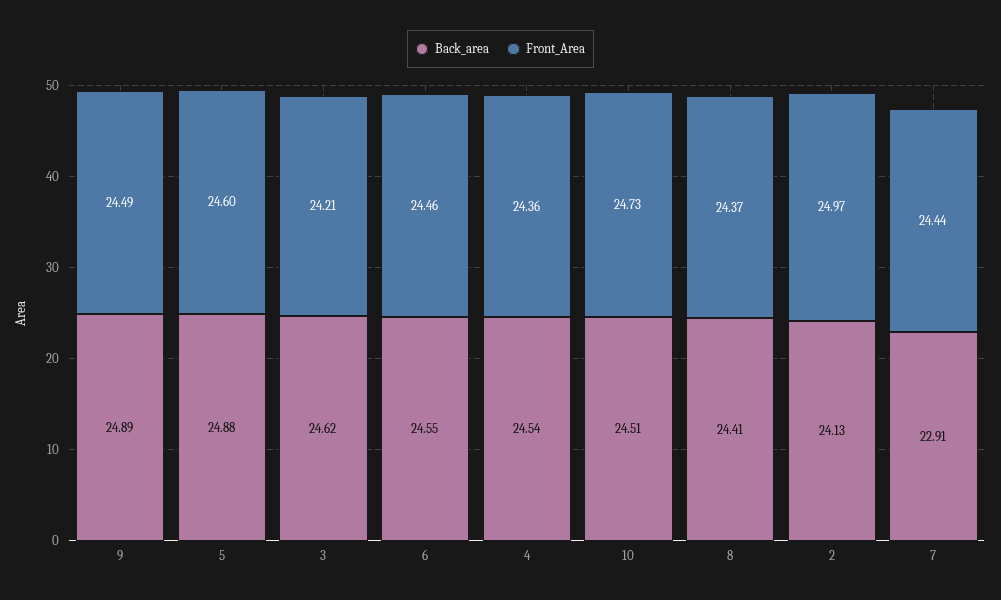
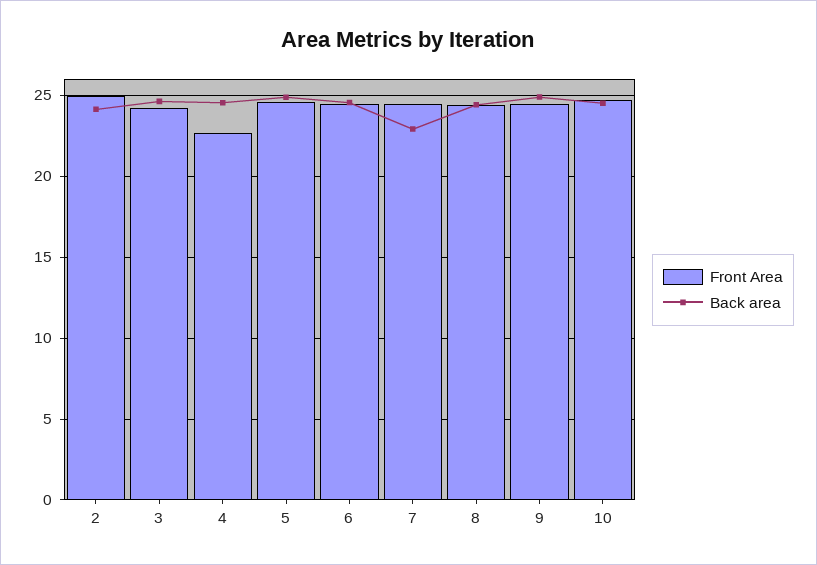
Front_Area, 4: 24.36 -> 22.5

